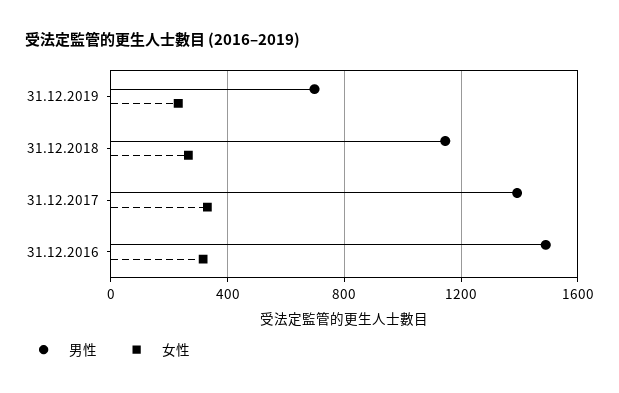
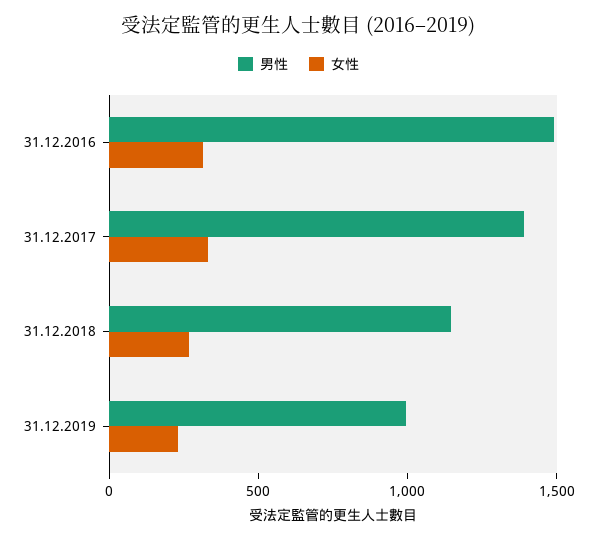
男性, 31.12.2019: 700 -> 1000

